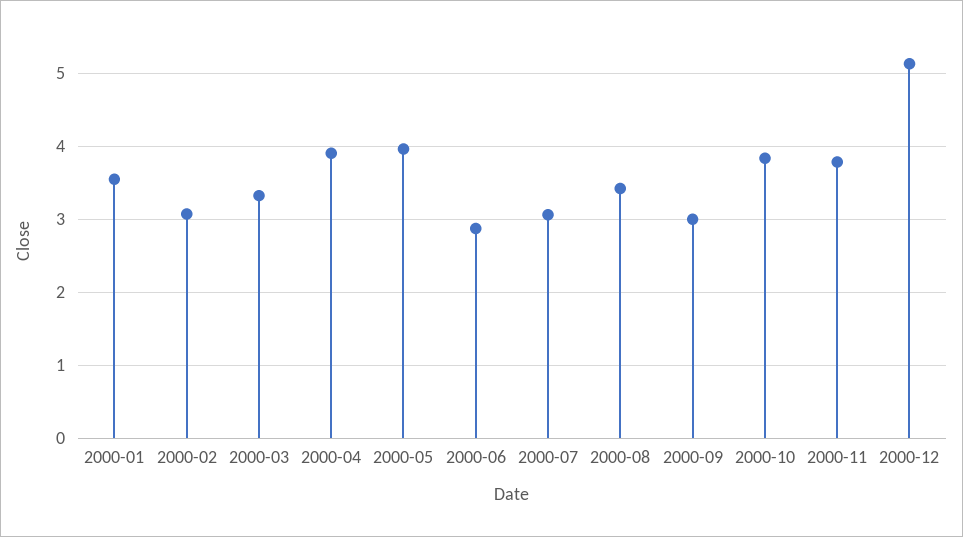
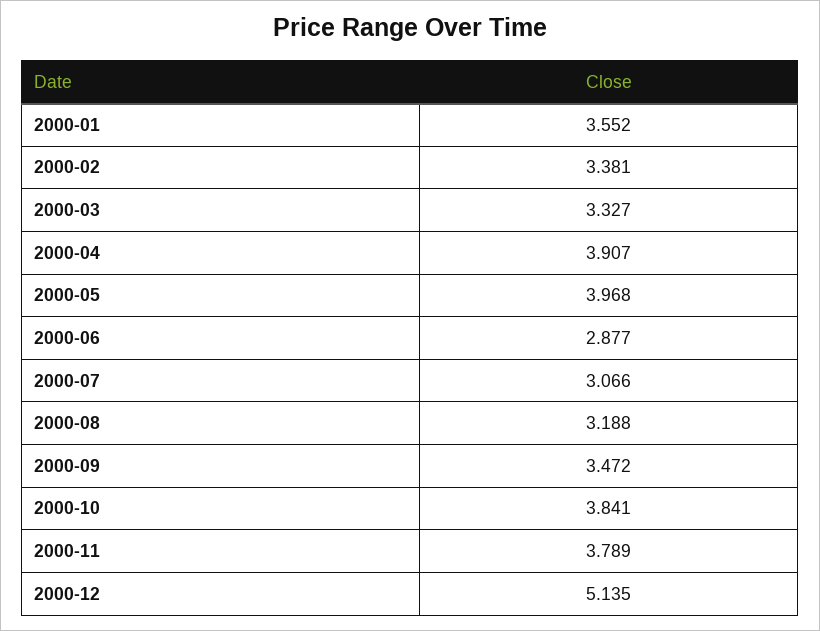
2000-02: 3.1 -> 3.381
2000-08: 3.4 -> 3.188
2000-09: 3 -> 3.472

